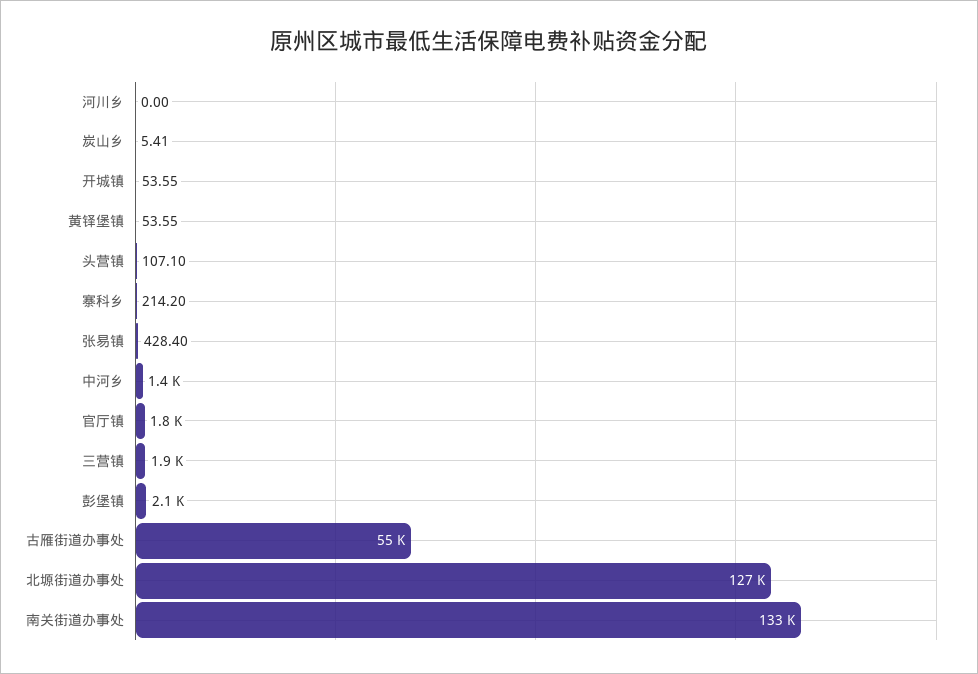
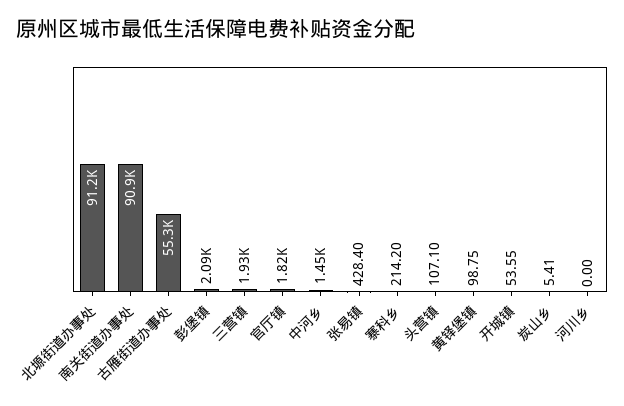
黄铎堡镇: 53.55 -> 98.75
北塬街道办事处: 127000 -> 91200
南关街道办事处: 133000 -> 90900

